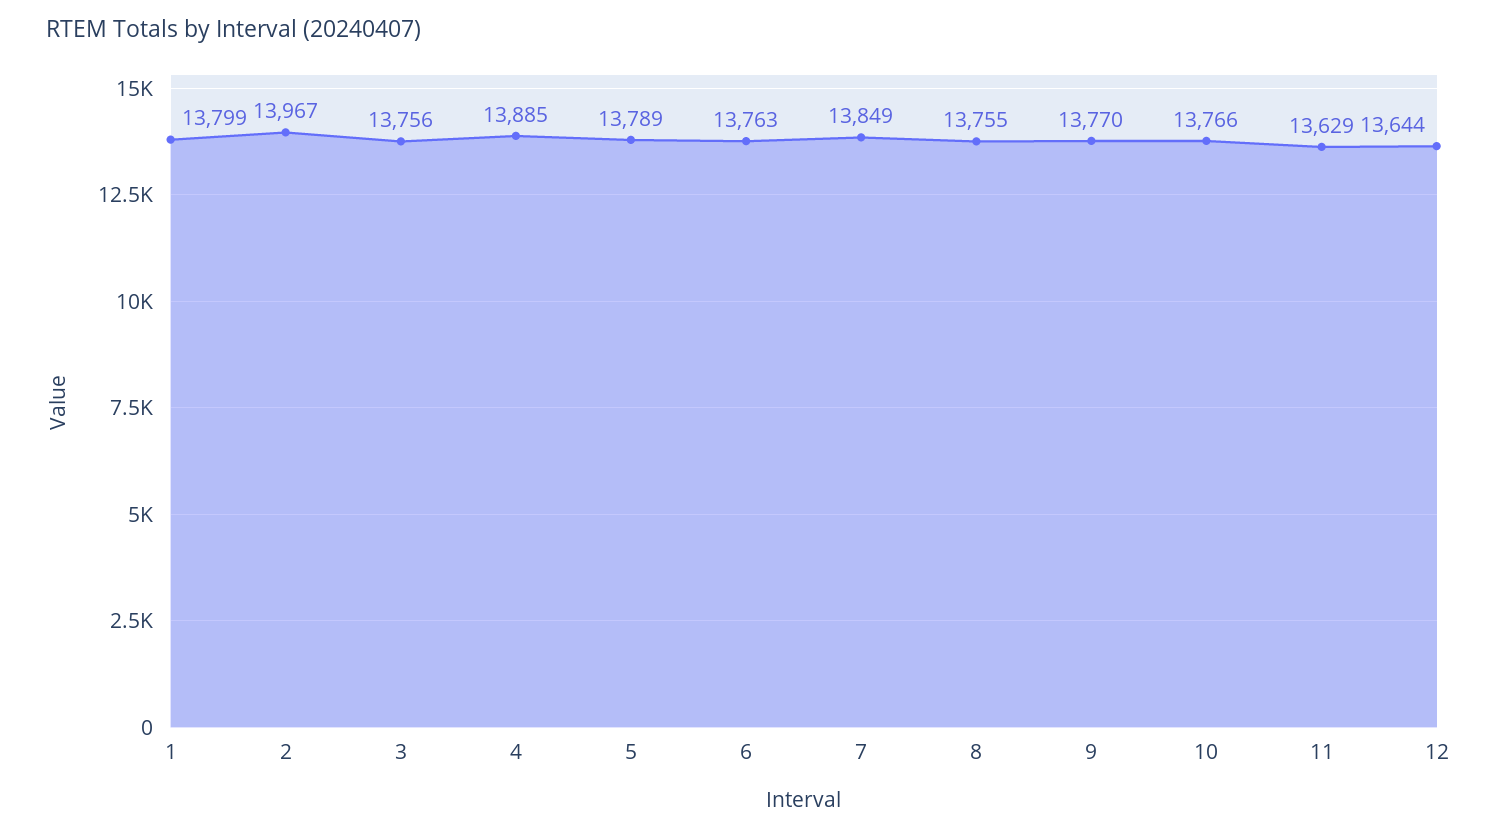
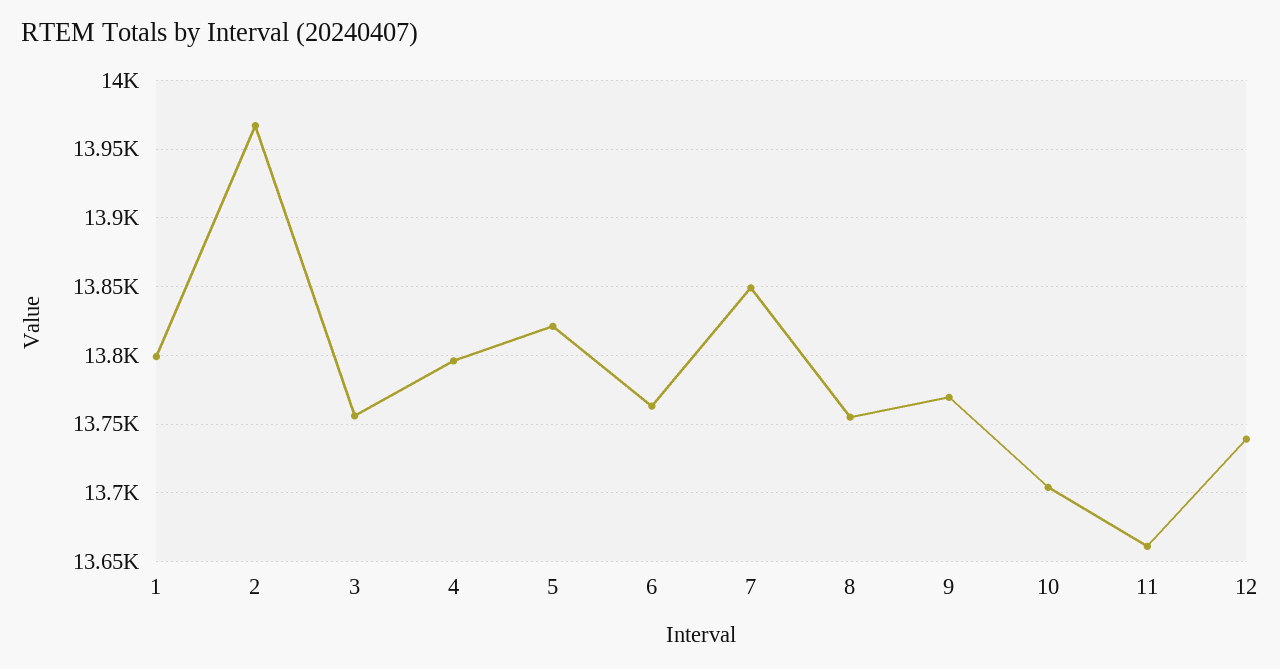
4: 13885 -> 13795
5: 13789 -> 13820
10: 13766 -> 13705
11: 13629 -> 13660
12: 13644 -> 13740

